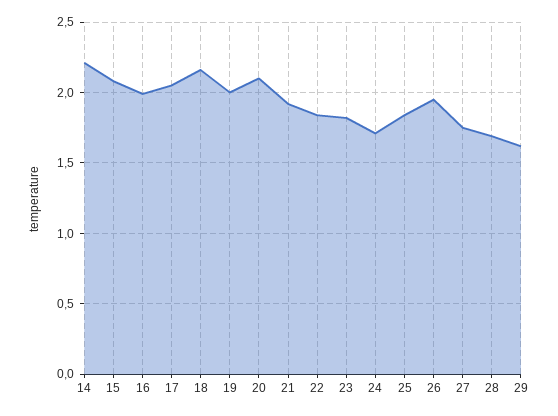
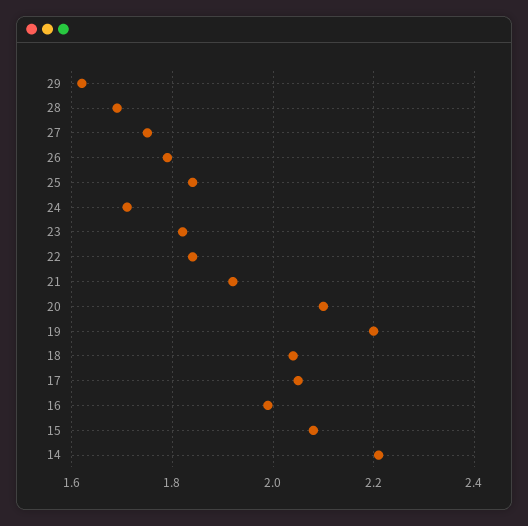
18: 2.15 -> 2.05
19: 2 -> 2.2
26: 1.95 -> 1.8

